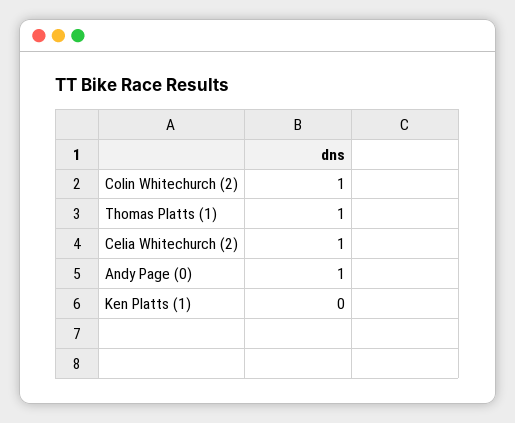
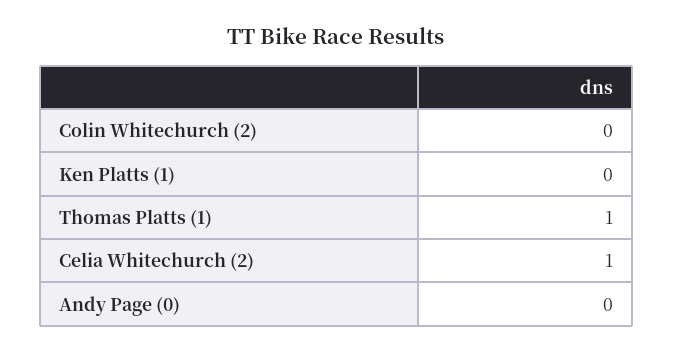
Colin Whitechurch (2): 1 -> 0
Andy Page (0): 1 -> 0

